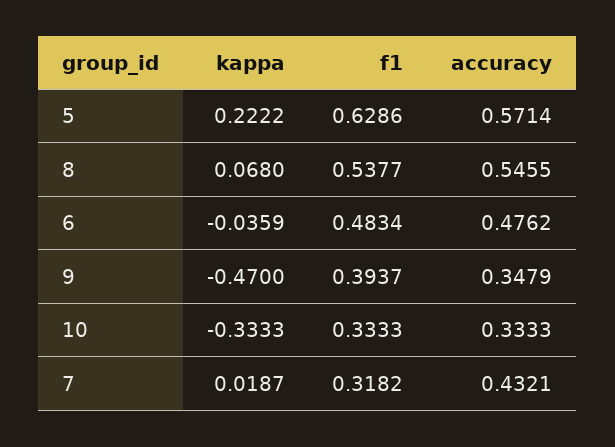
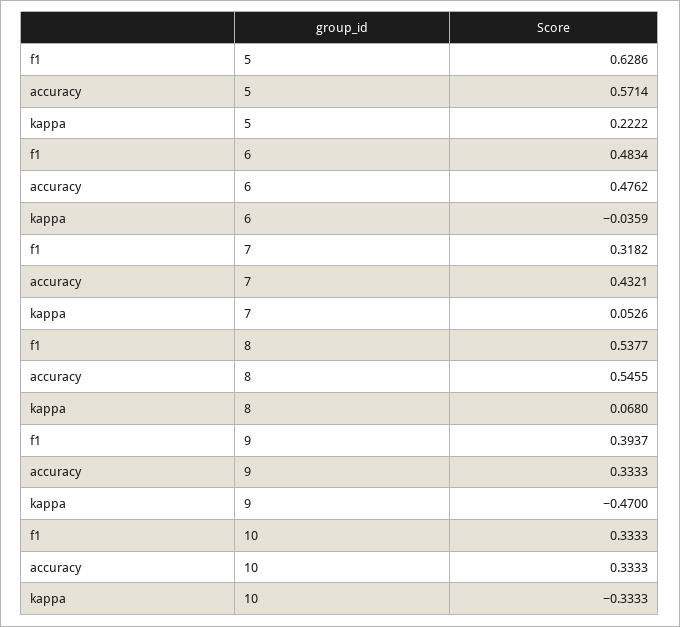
accuracy, 9: 0.3479 -> 0.3333
kappa, 7: 0.0187 -> 0.0526

